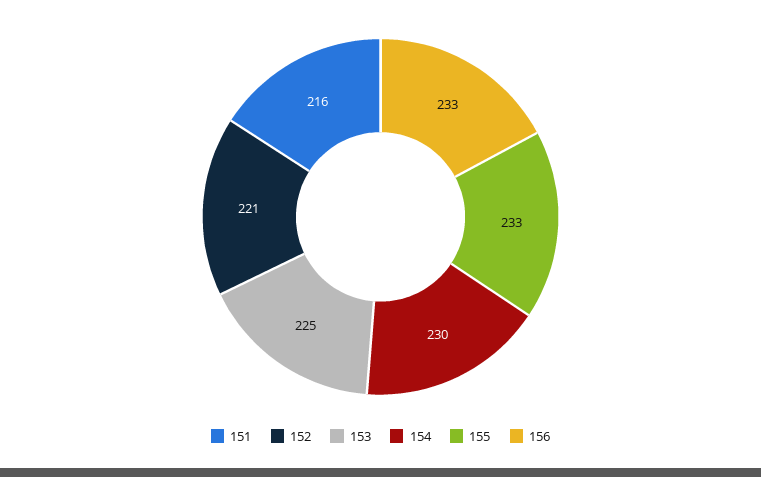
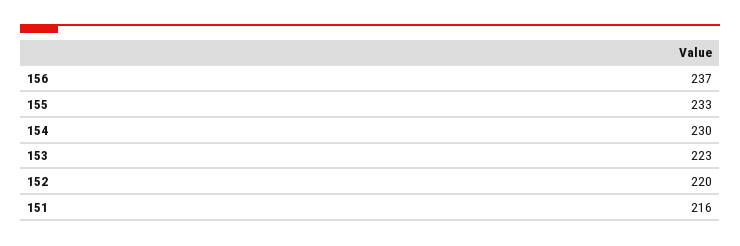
152: 221 -> 220
153: 225 -> 223
156: 233 -> 237

